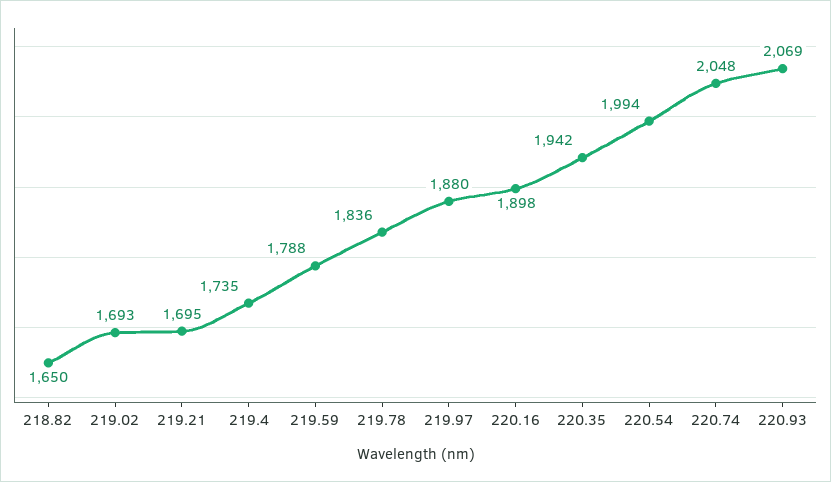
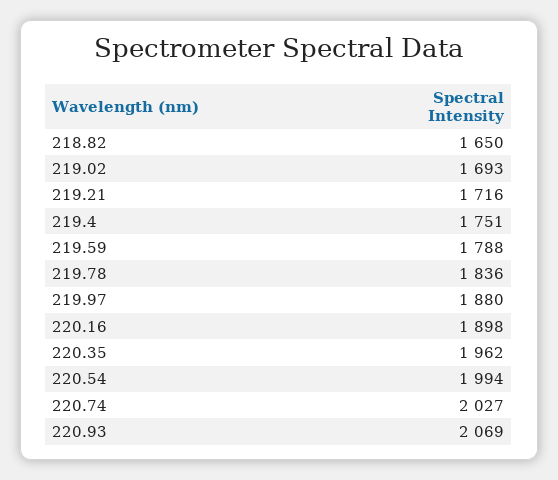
219.21: 1695 -> 1716
219.4: 1735 -> 1751
220.35: 1942 -> 1962
220.74: 2048 -> 2027

